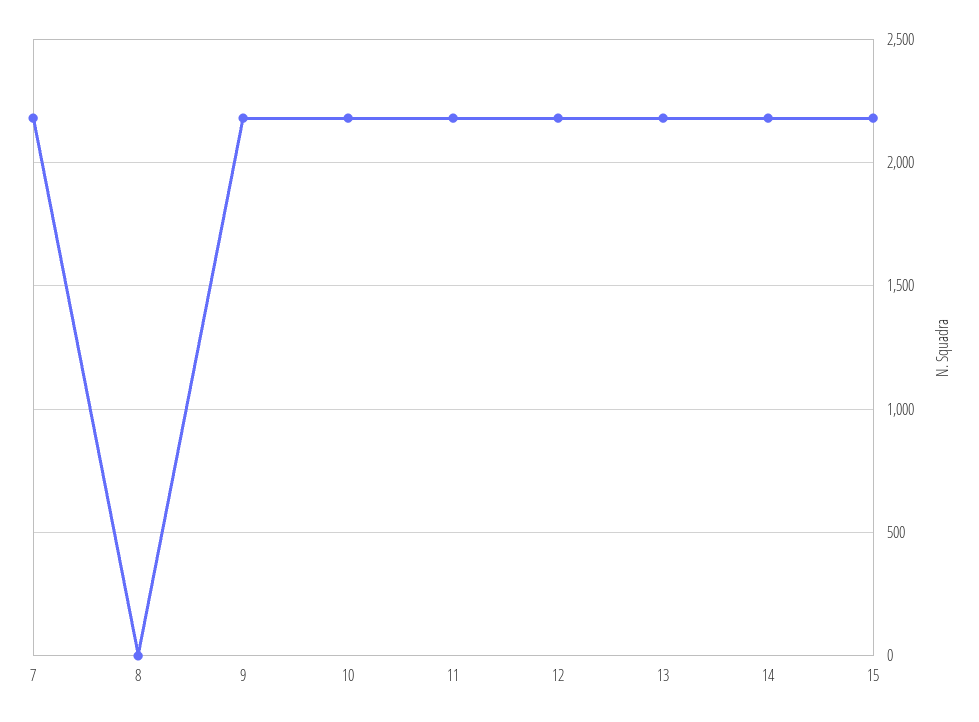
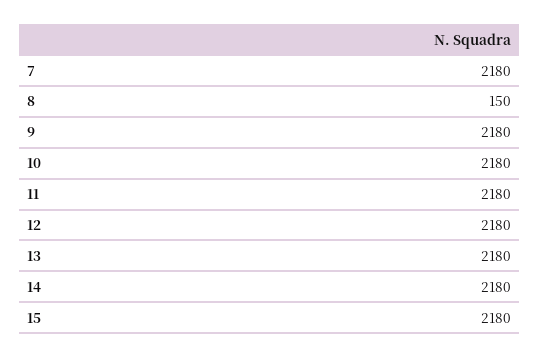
8: 0 -> 150

